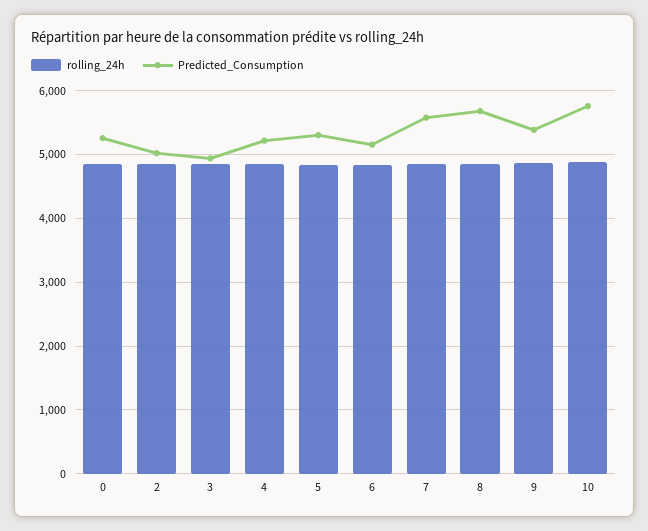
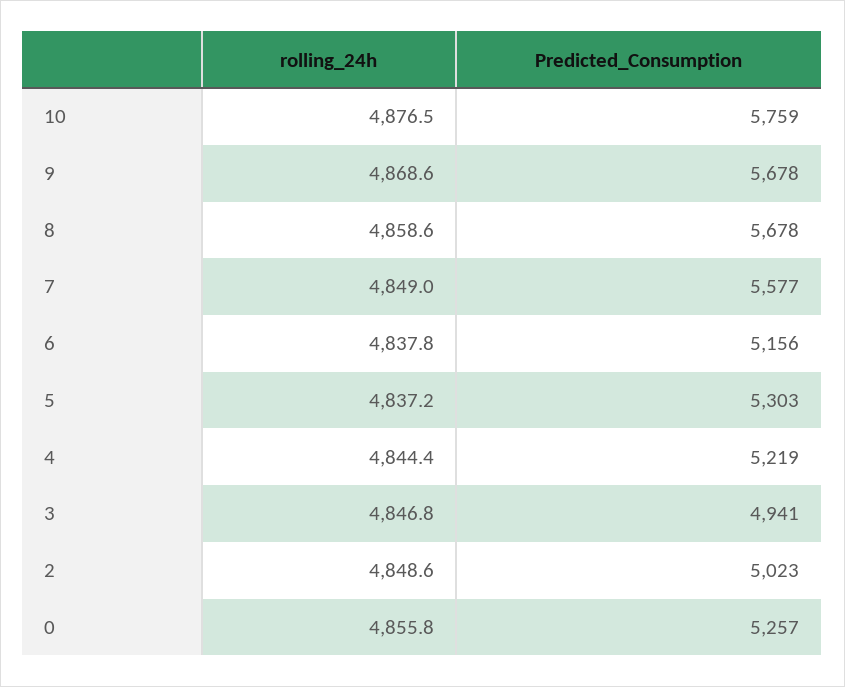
Predicted_Consumption, 9: 5400 -> 5678

